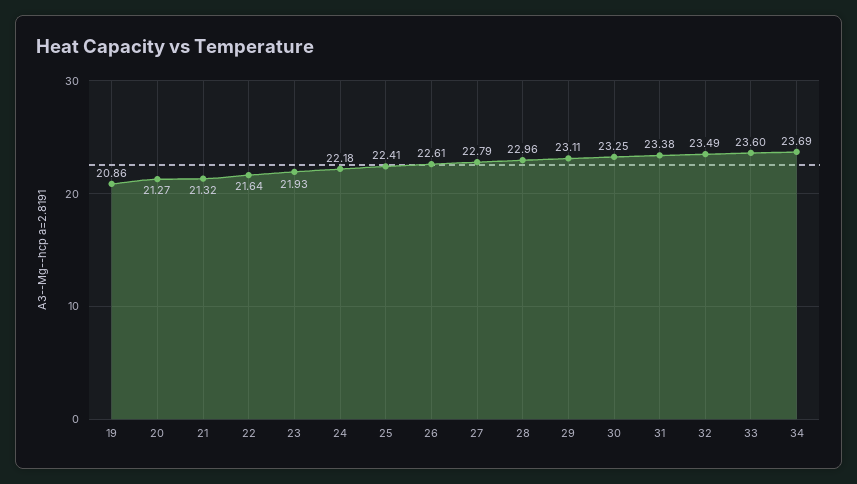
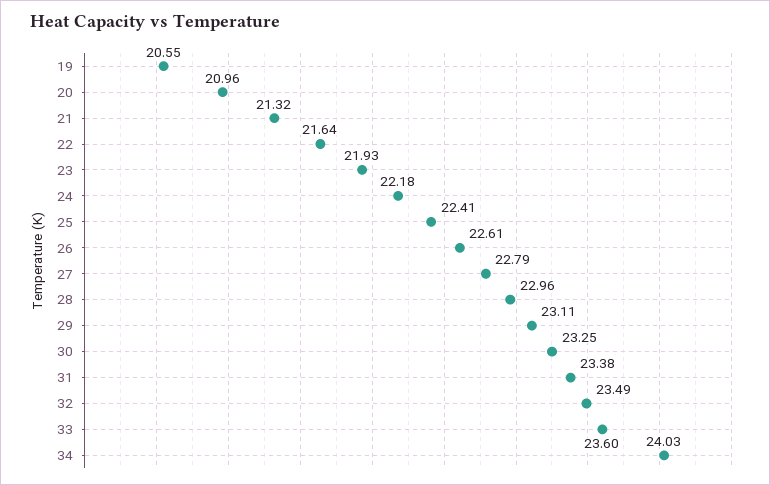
19: 20.86 -> 20.55
20: 21.27 -> 20.96
34: 23.69 -> 24.03

